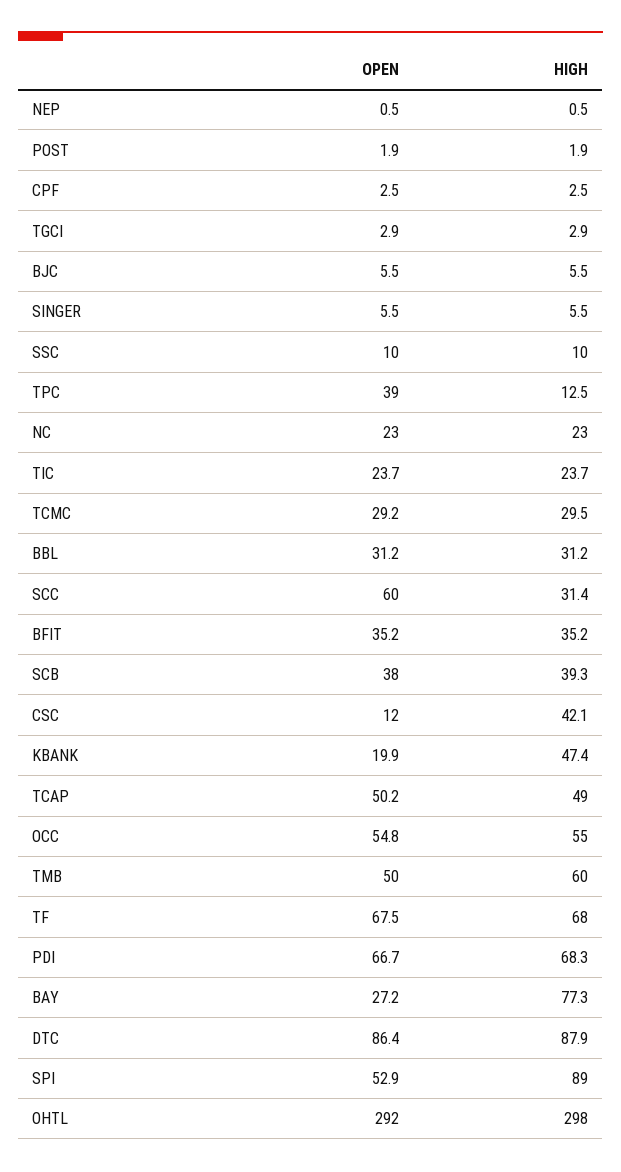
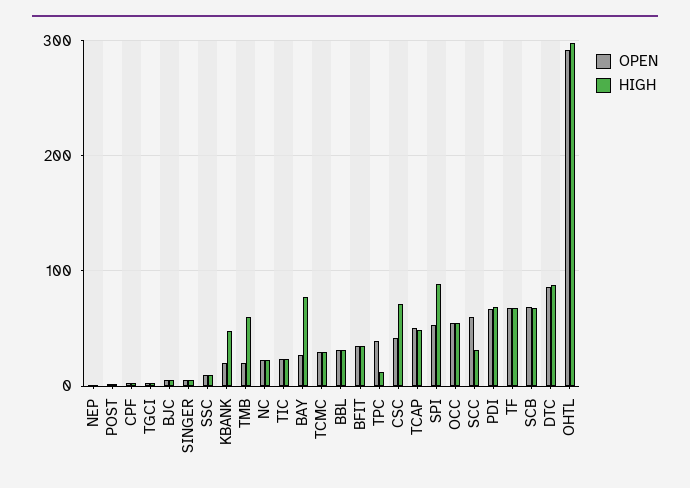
OPEN, SCB: 38 -> 70
HIGH, SCB: 39.3 -> 70
OPEN, CSC: 12 -> 40
HIGH, CSC: 42.1 -> 70
OPEN, TMB: 50 -> 20

